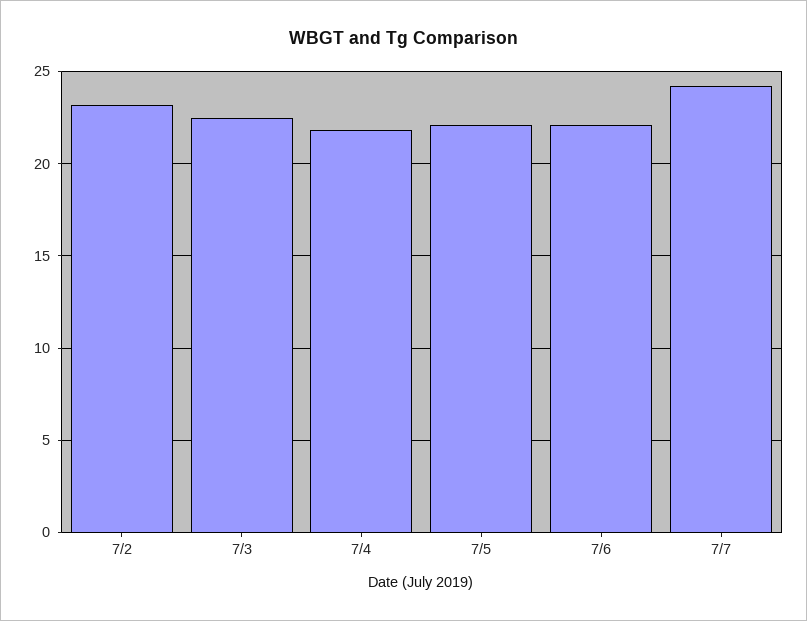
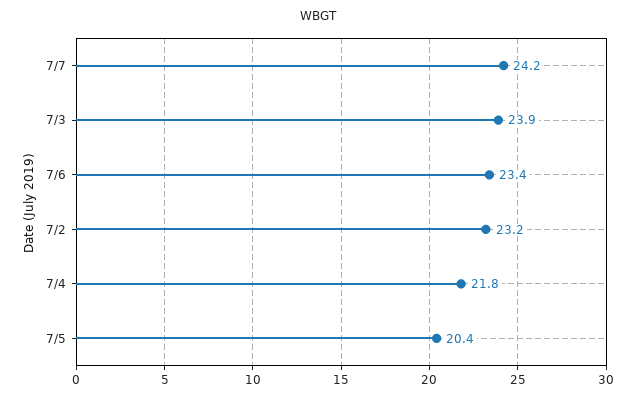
7/3: 22.5 -> 23.9
7/5: 22 -> 20.4
7/6: 22 -> 23.4

